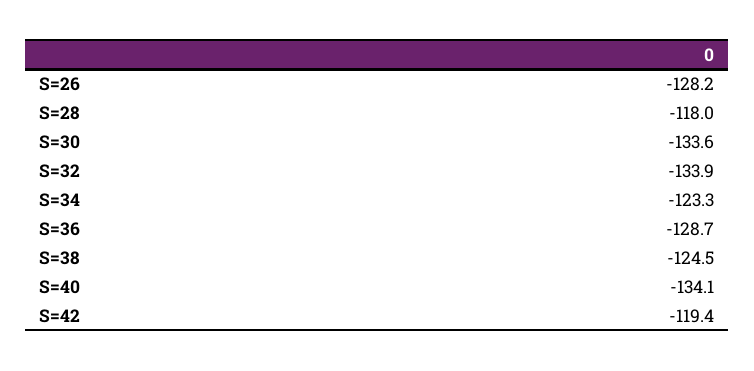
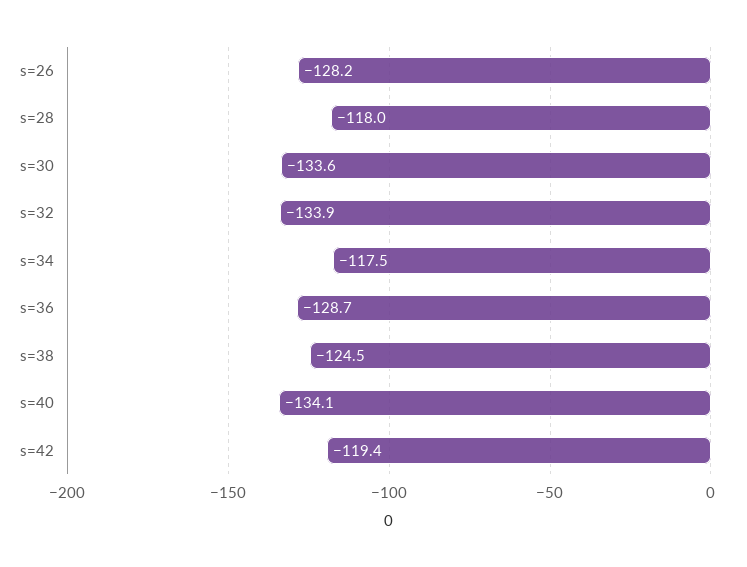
S=34: -123.3 -> -117.5

